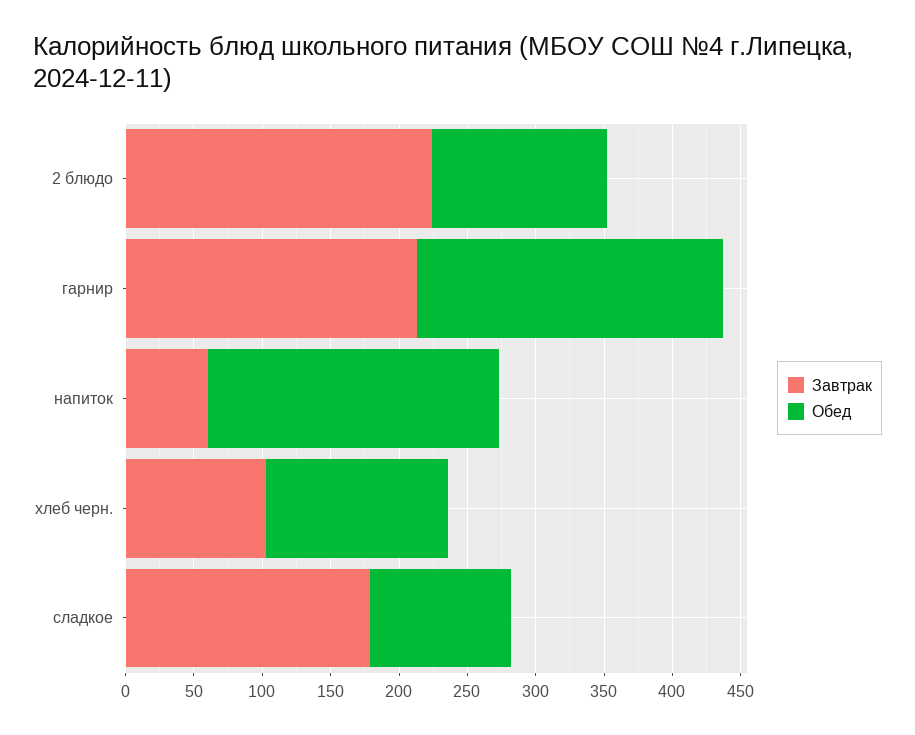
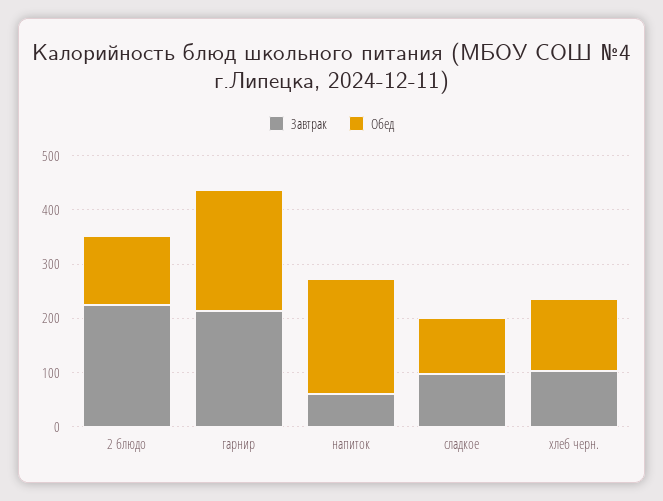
Завтрак, сладкое: 180 -> 100

